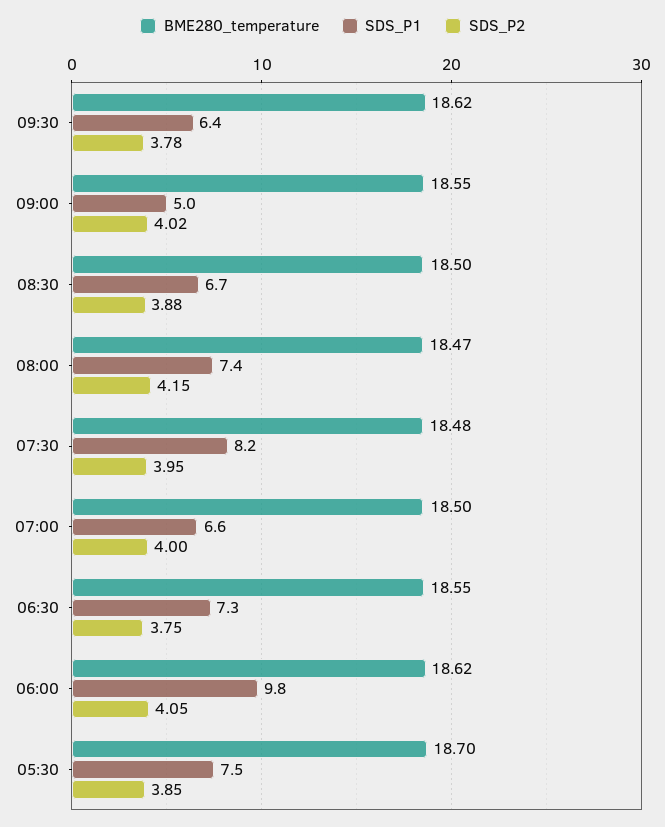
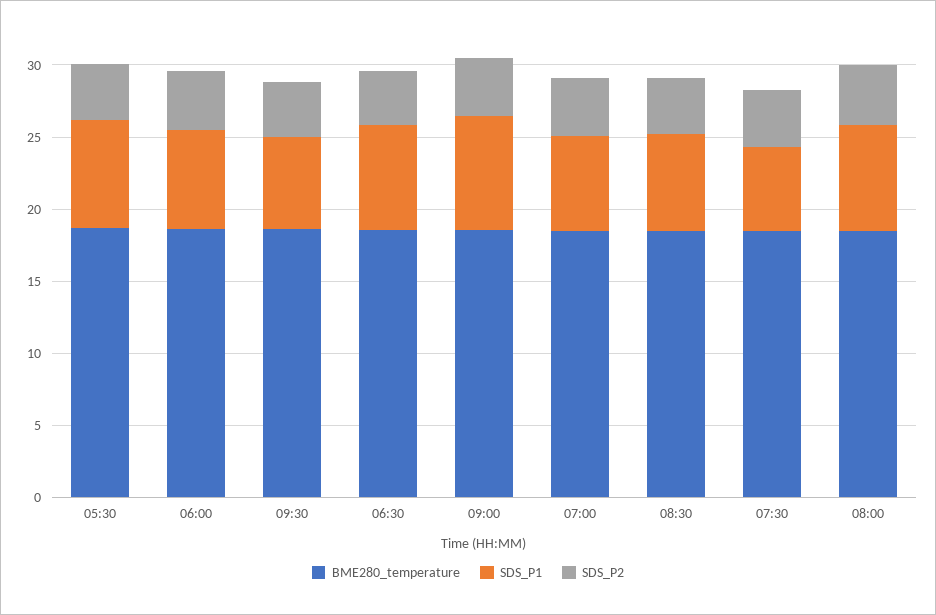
SDS_P1, 09:00: 5 -> 8
SDS_P1, 07:30: 8.2 -> 6
SDS_P1, 06:00: 9.8 -> 7

